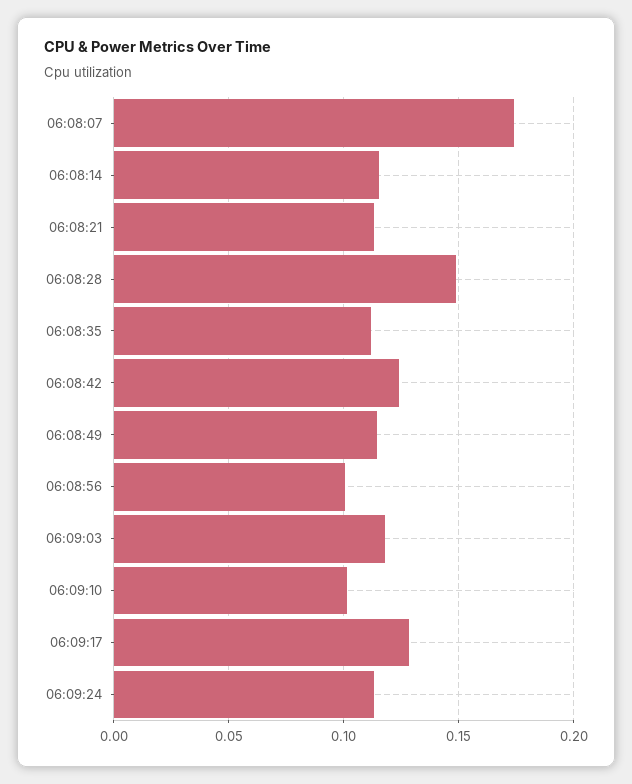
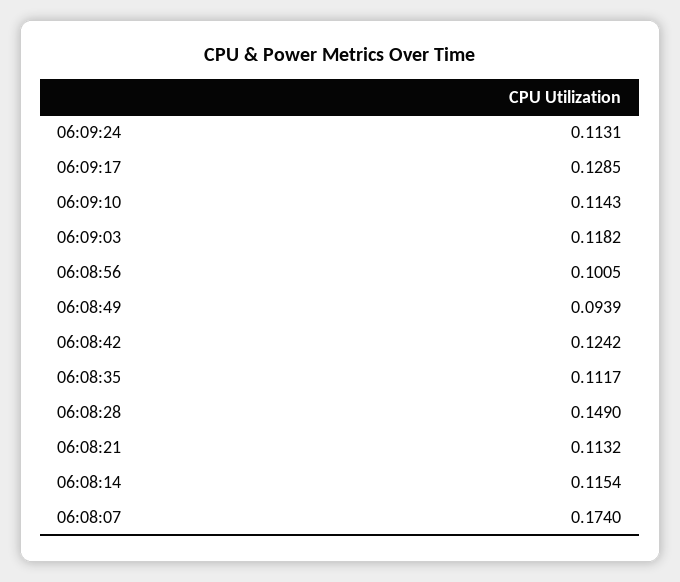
06:08:49: 0.115 -> 0.0939
06:09:10: 0.1 -> 0.1143

